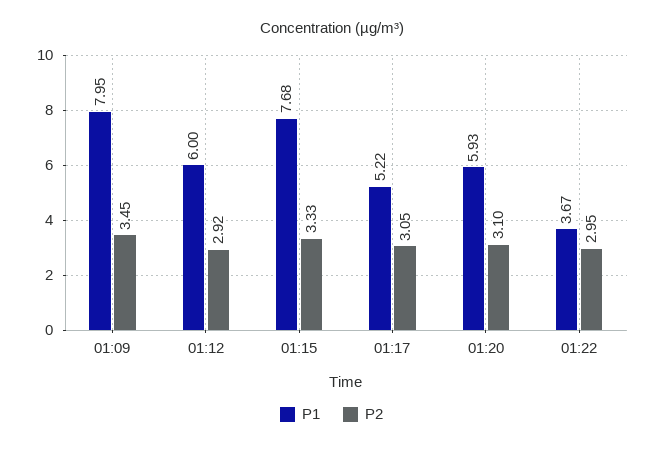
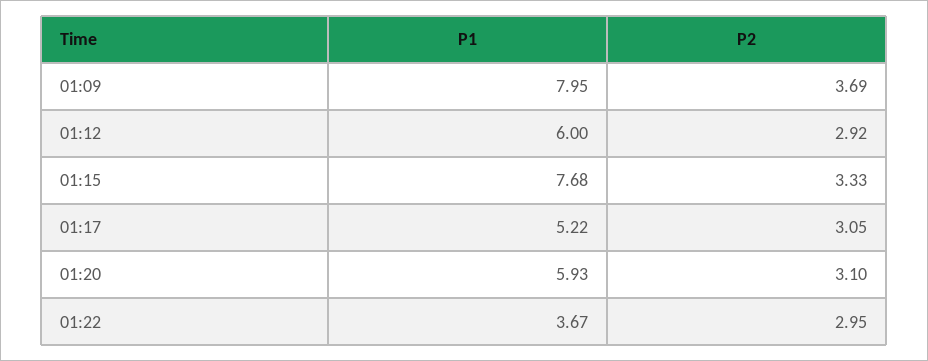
P2, 01:09: 3.45 -> 3.69

